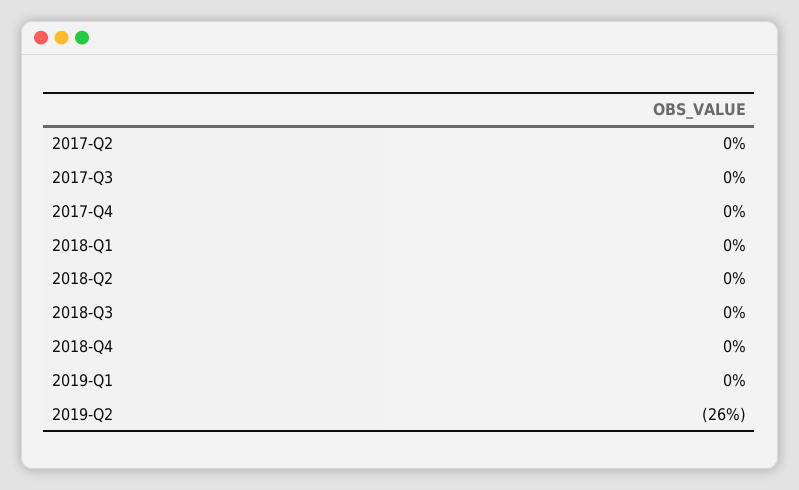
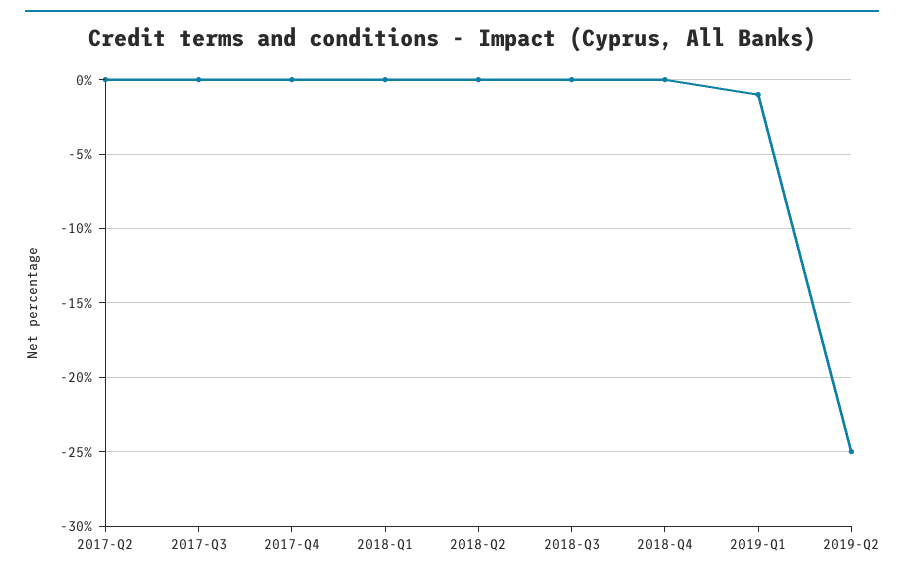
2019-Q1: 0 -> -1
2019-Q2: -26 -> -25

